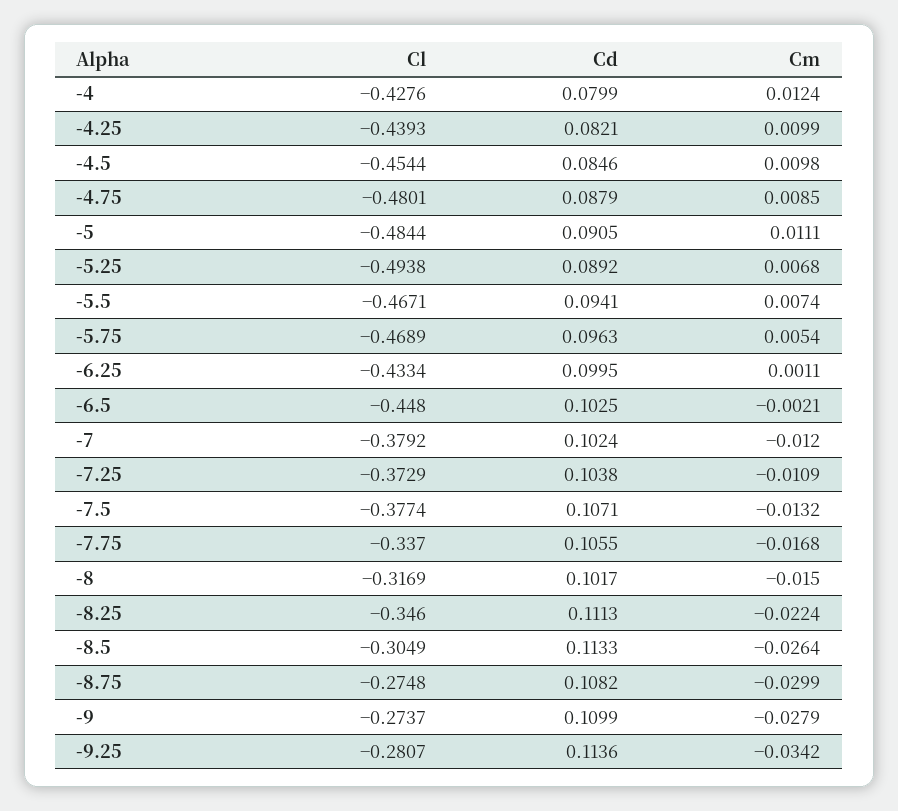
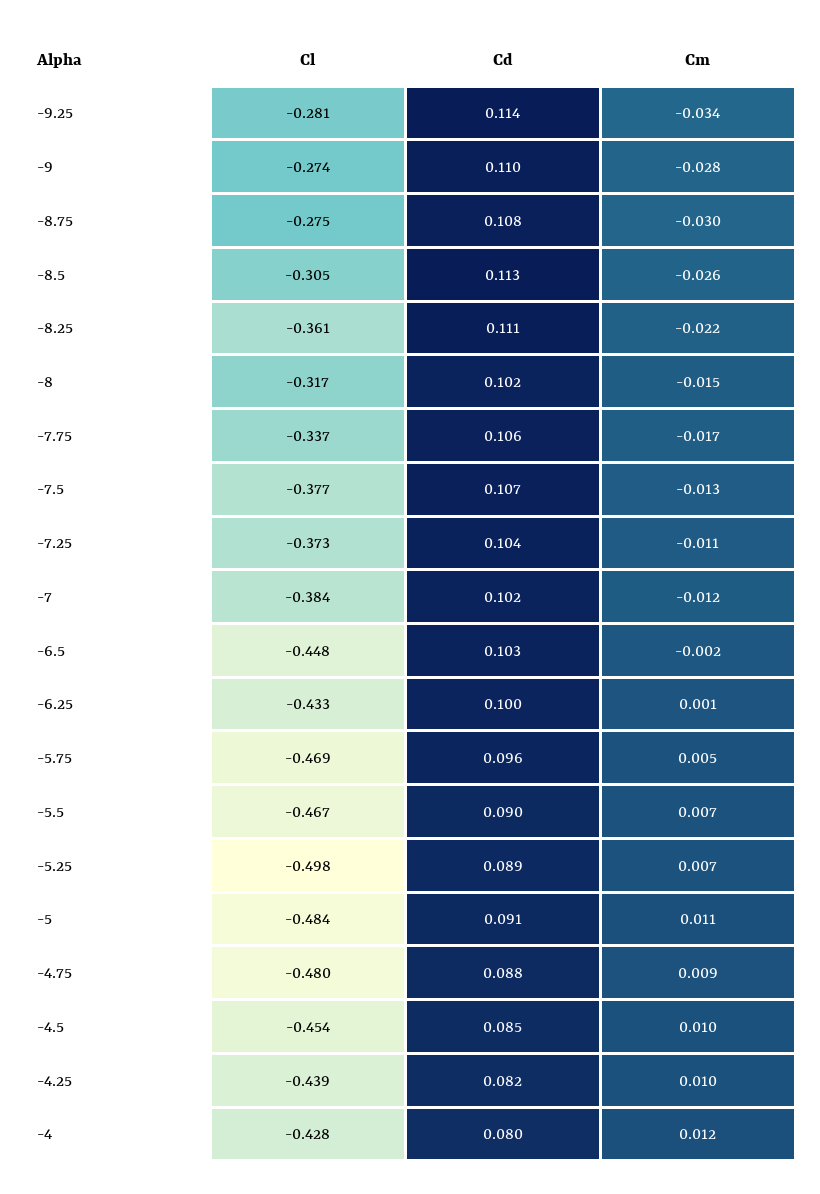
Cl, -5.25: -0.4938 -> -0.498
Cd, -5.5: 0.0941 -> 0.09
Cl, -7: -0.3792 -> -0.384
Cl, -8.25: -0.346 -> -0.361

